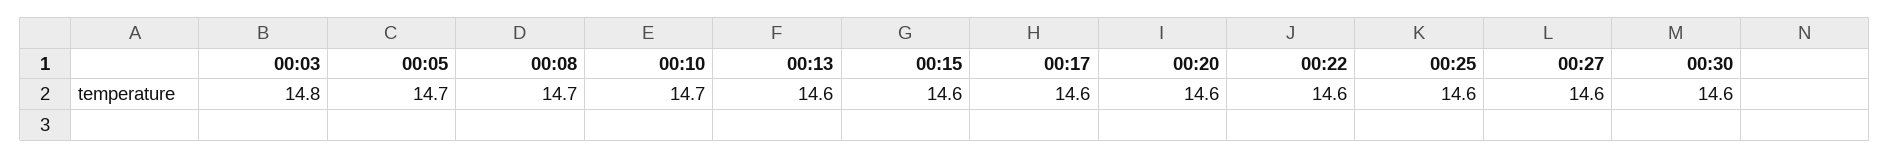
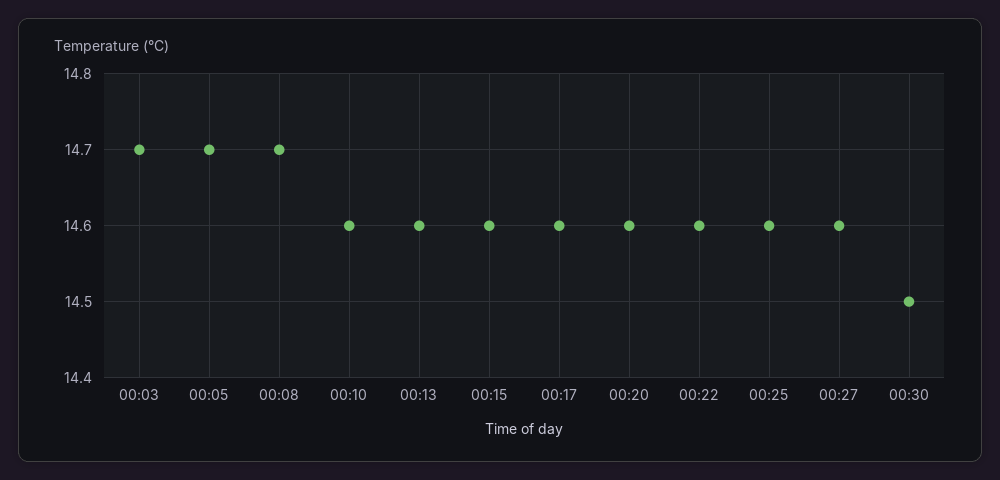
00:03: 14.8 -> 14.7
00:10: 14.7 -> 14.6
00:30: 14.6 -> 14.5

